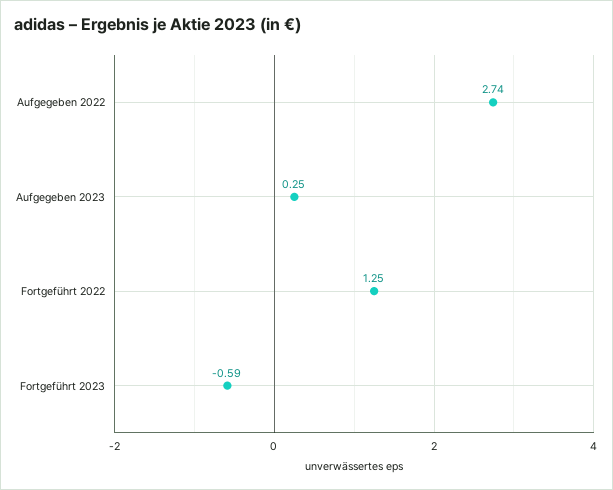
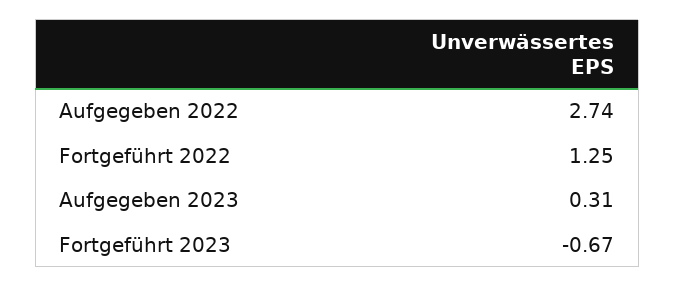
Aufgegeben 2023: 0.25 -> 0.31
Fortgeführt 2023: -0.59 -> -0.67

